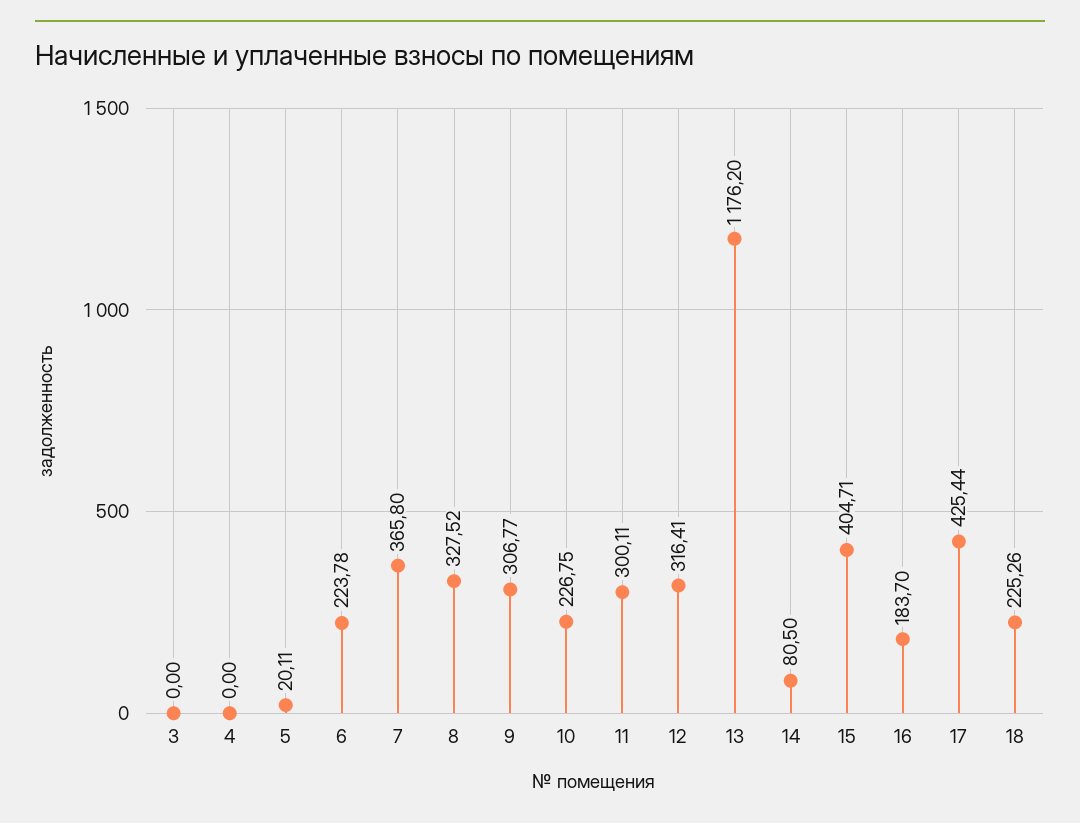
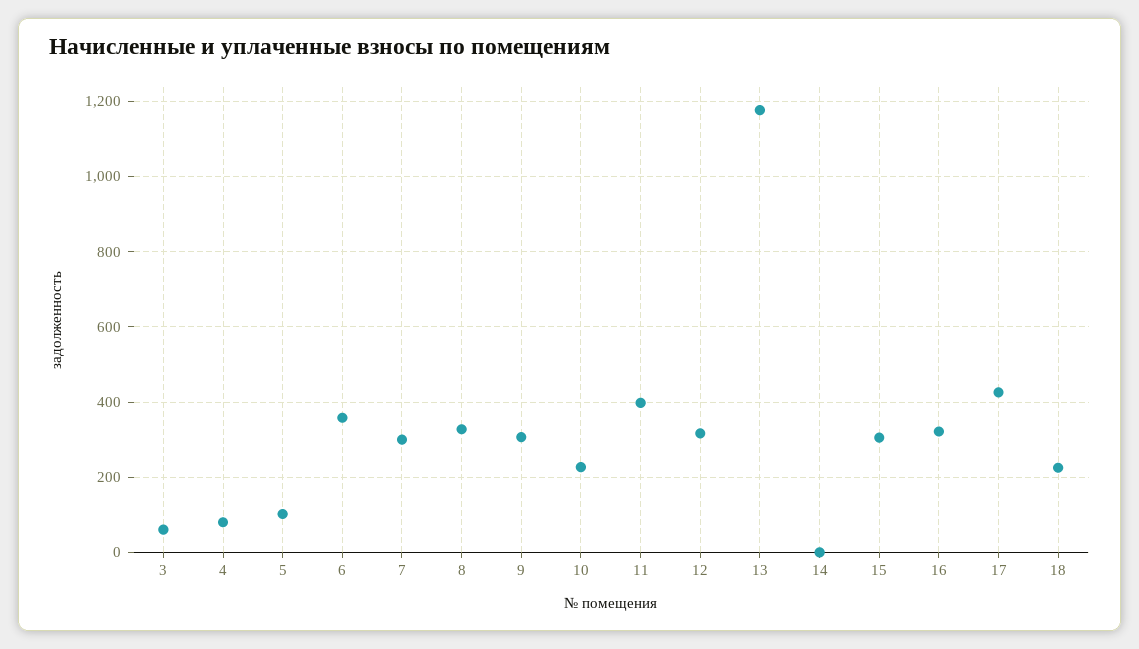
3: 0 -> 60
4: 0 -> 80
5: 20.11 -> 100
6: 223.78 -> 360
7: 365.8 -> 300
11: 300.11 -> 400
14: 80.5 -> 0
15: 404.71 -> 300
16: 183.7 -> 320

